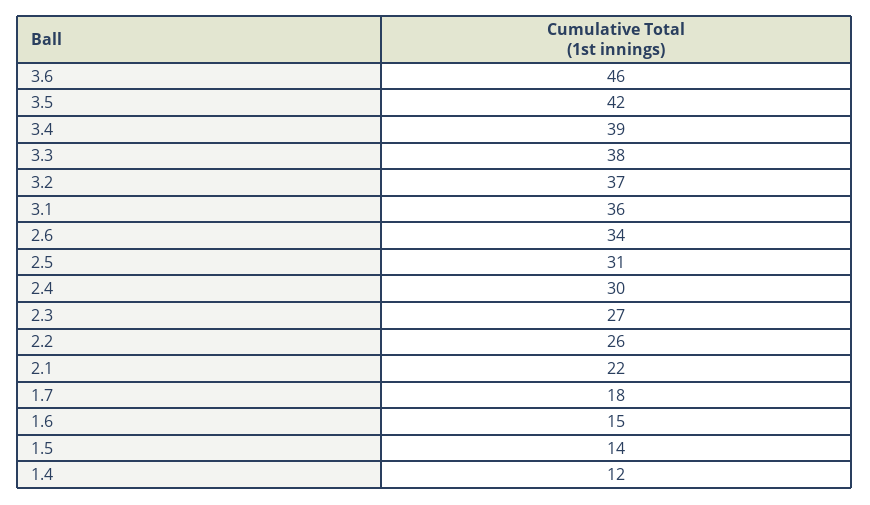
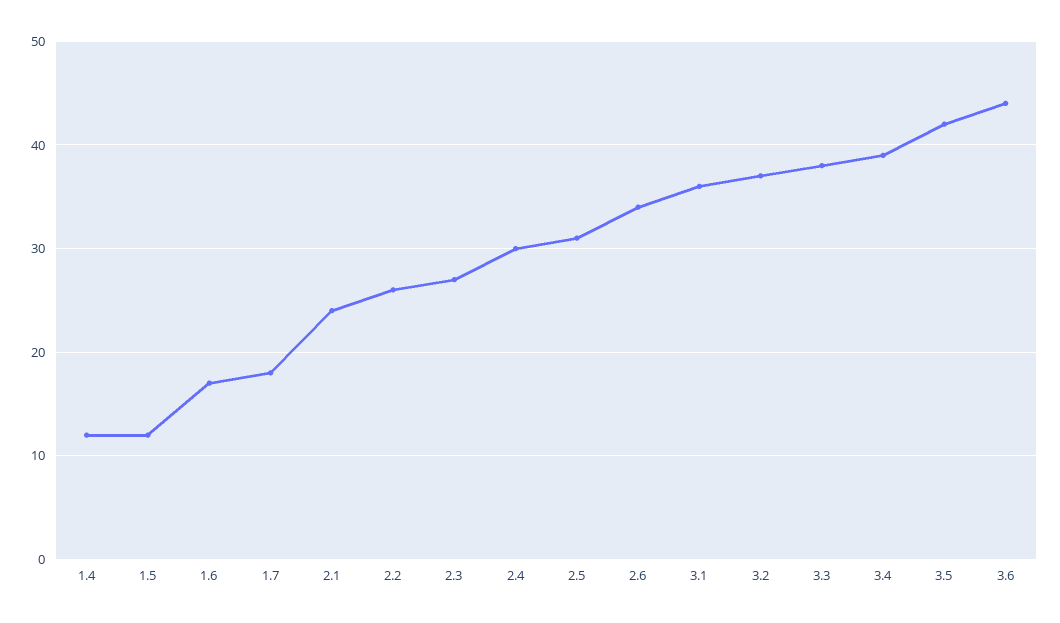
3.6: 46 -> 44
2.1: 22 -> 24
1.6: 15 -> 17
1.5: 14 -> 12

